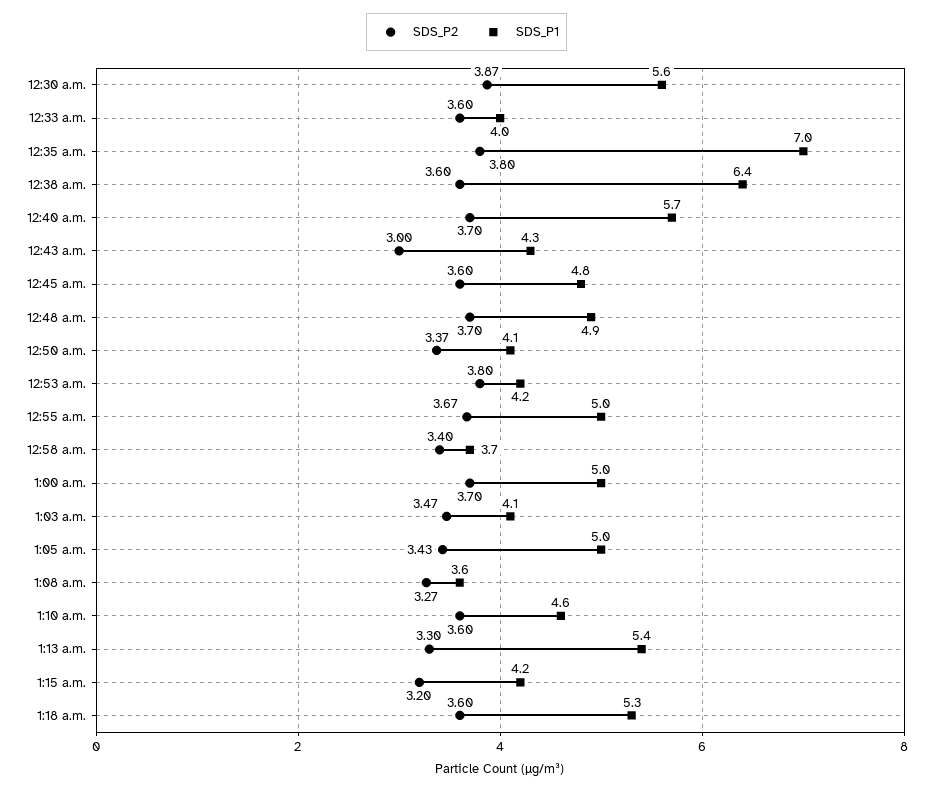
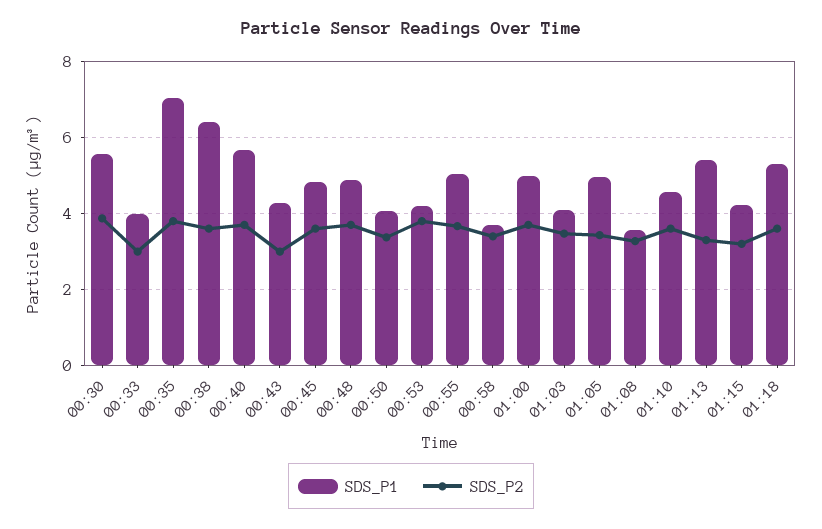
SDS_P2, 12:33 a.m.: 3.6 -> 3

